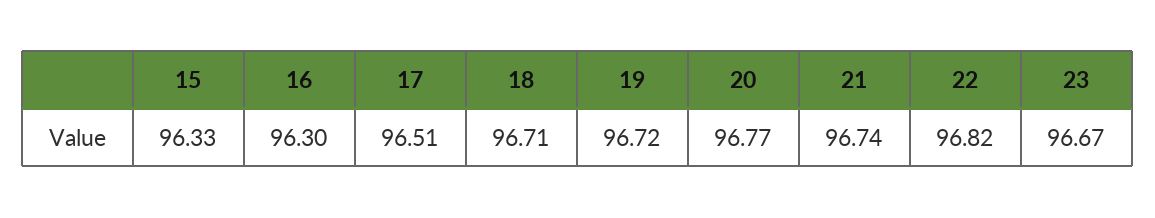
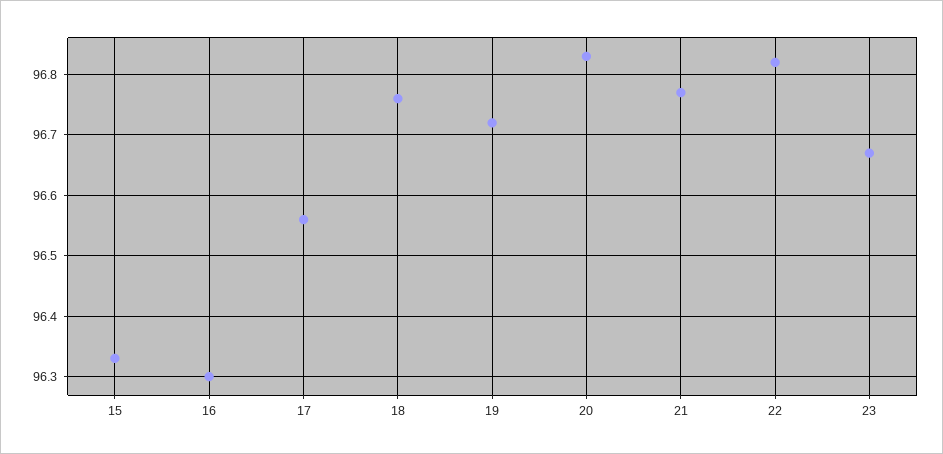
17: 96.51 -> 96.56
18: 96.71 -> 96.76
20: 96.77 -> 96.83
21: 96.74 -> 96.77

